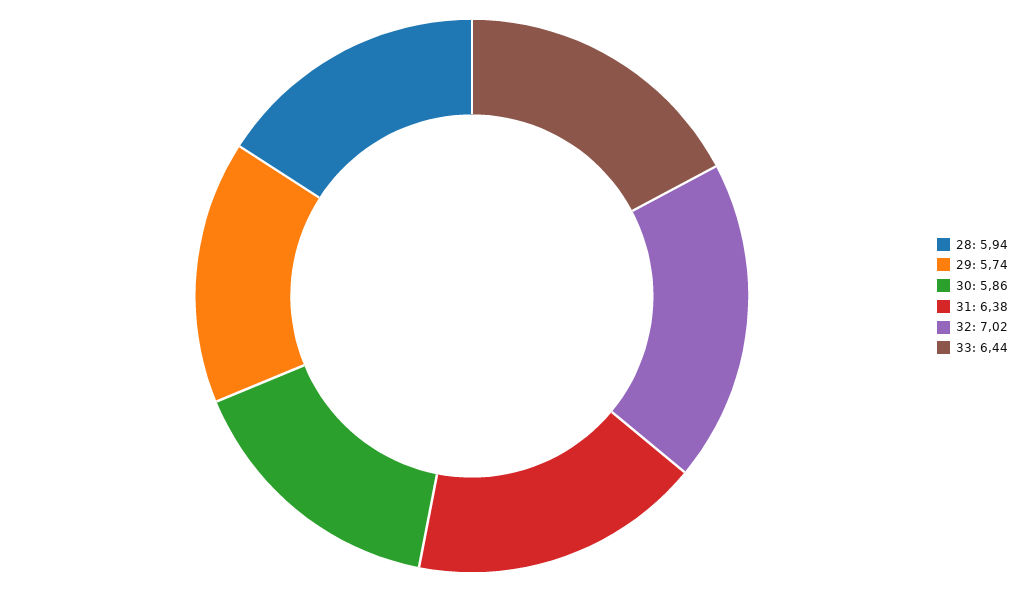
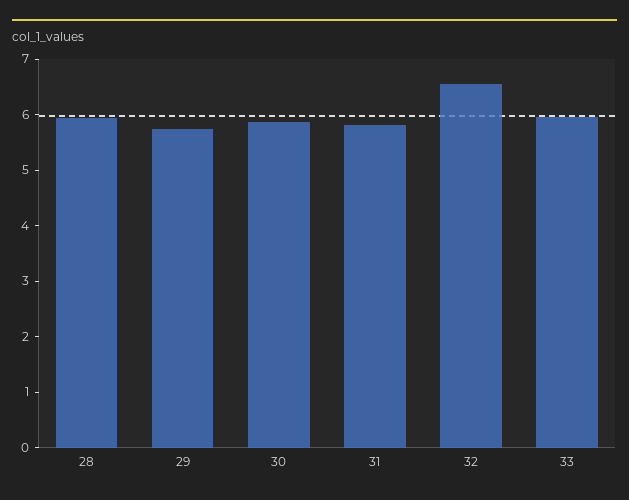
31: 6.38 -> 5.8
32: 7.02 -> 6.6
33: 6.44 -> 6

